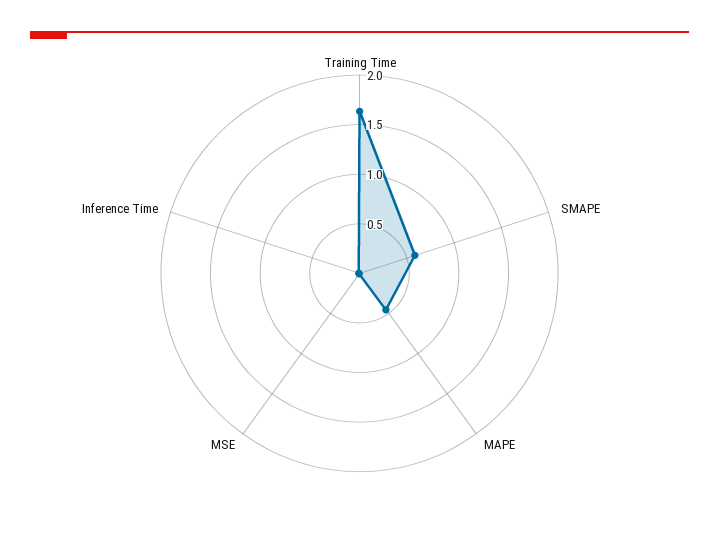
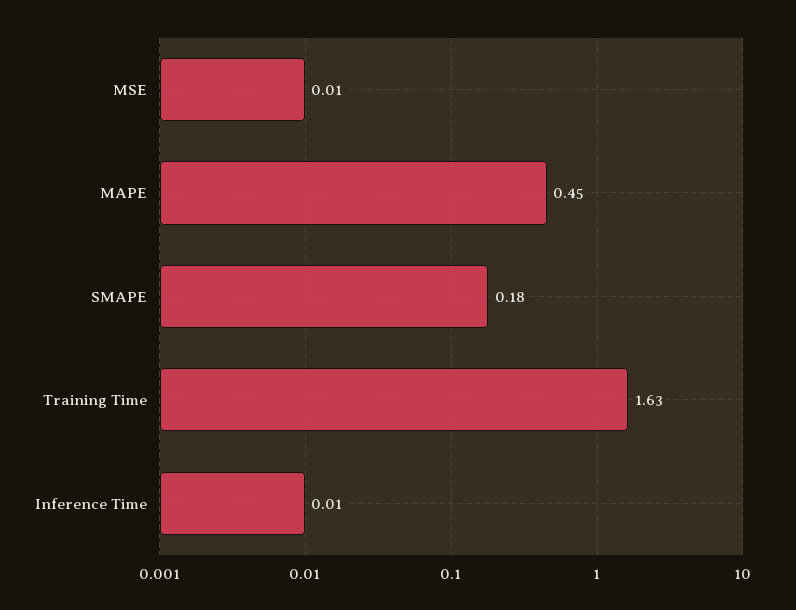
SMAPE: 0.6 -> 0.18

